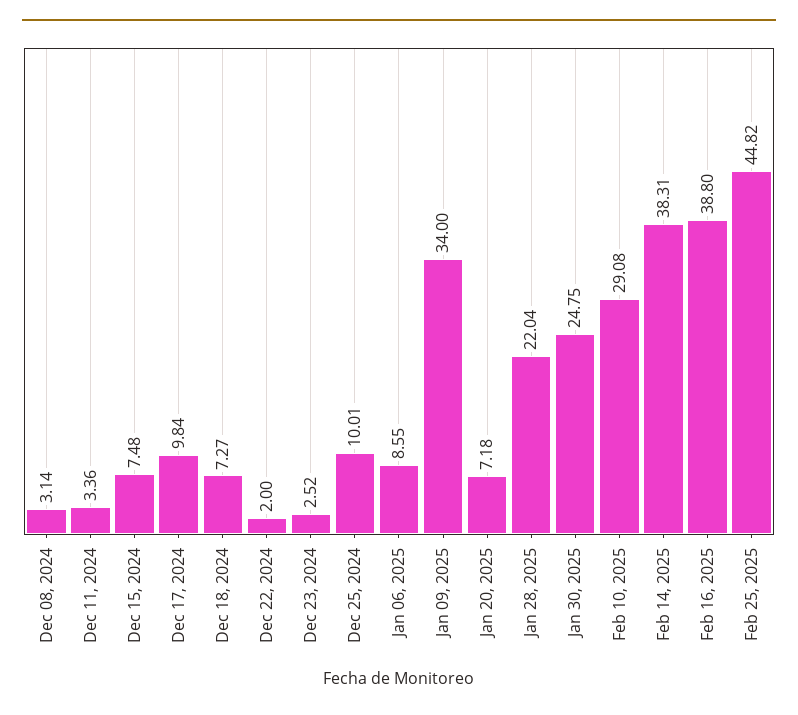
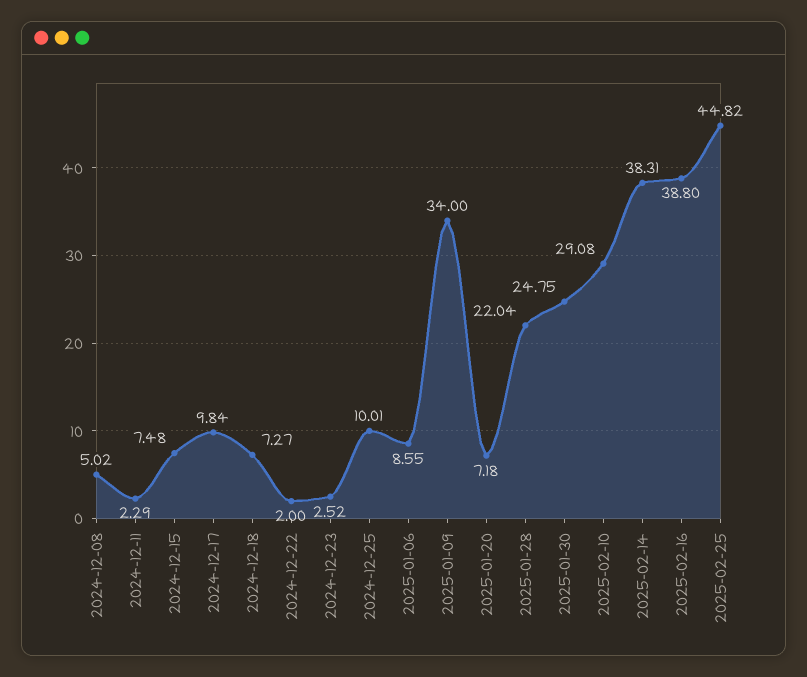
Dec 08, 2024: 3.14 -> 5.02
Dec 11, 2024: 3.36 -> 2.29

